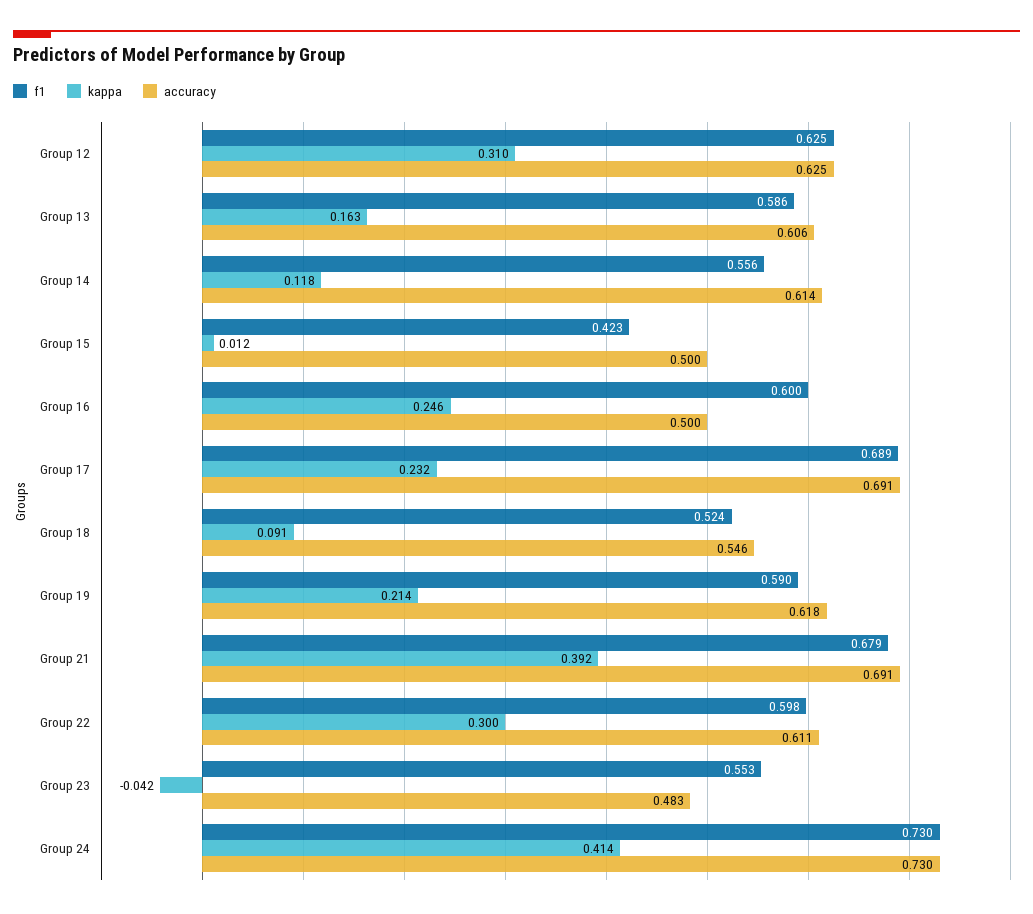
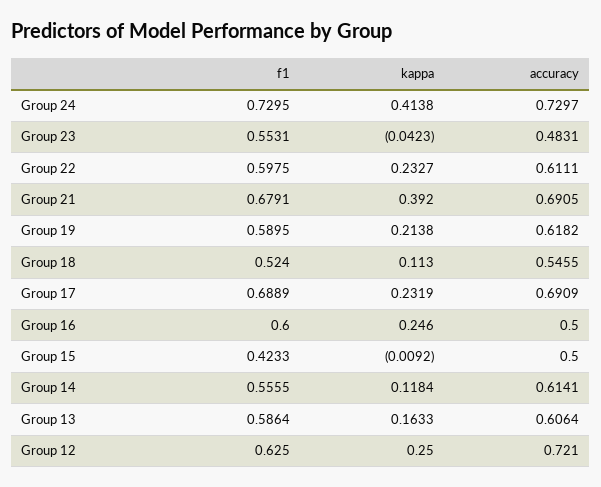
kappa, Group 12: 0.31 -> 0.25
accuracy, Group 12: 0.625 -> 0.721
kappa, Group 15: 0.012 -> -0.0092
kappa, Group 18: 0.091 -> 0.113
kappa, Group 22: 0.3 -> 0.2327

